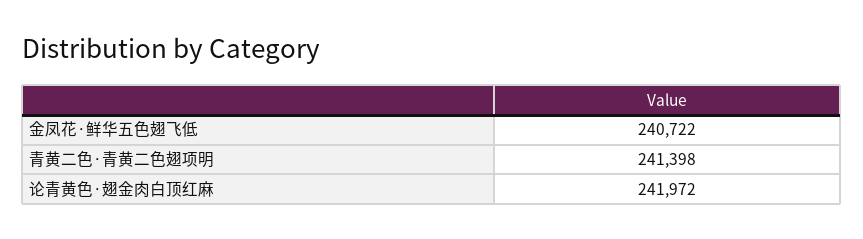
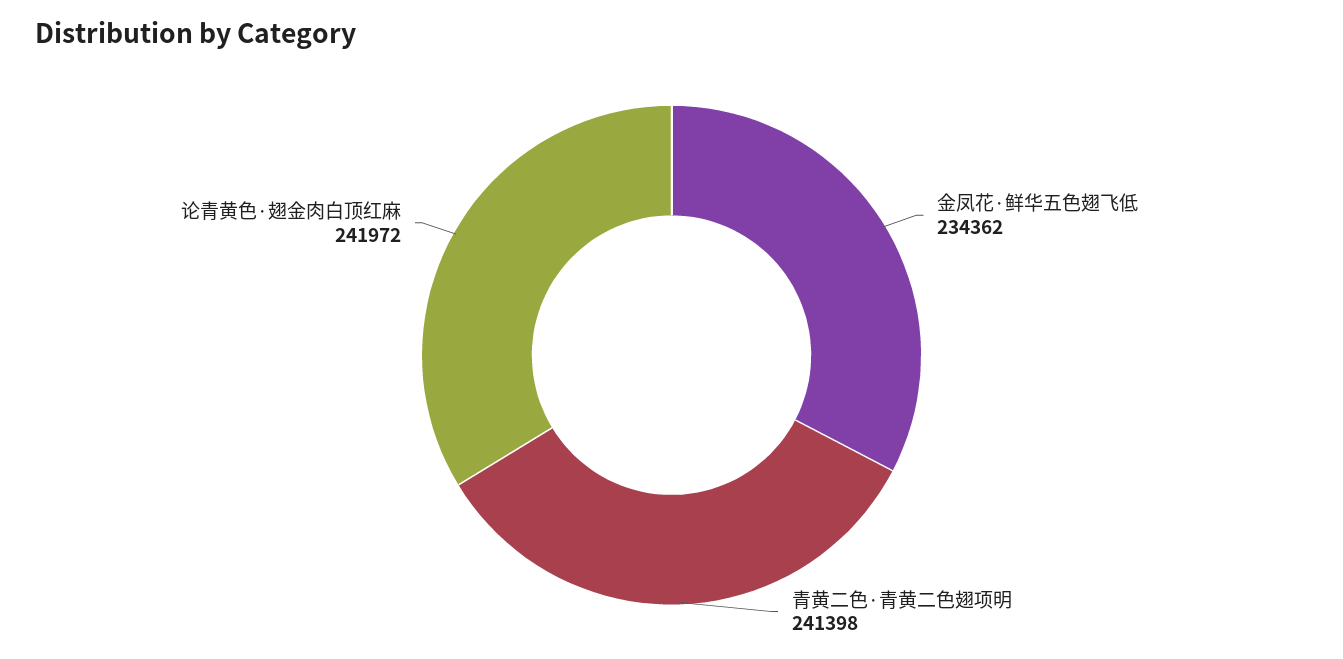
金凤花·鲜华五色翅飞低: 240722 -> 234362

